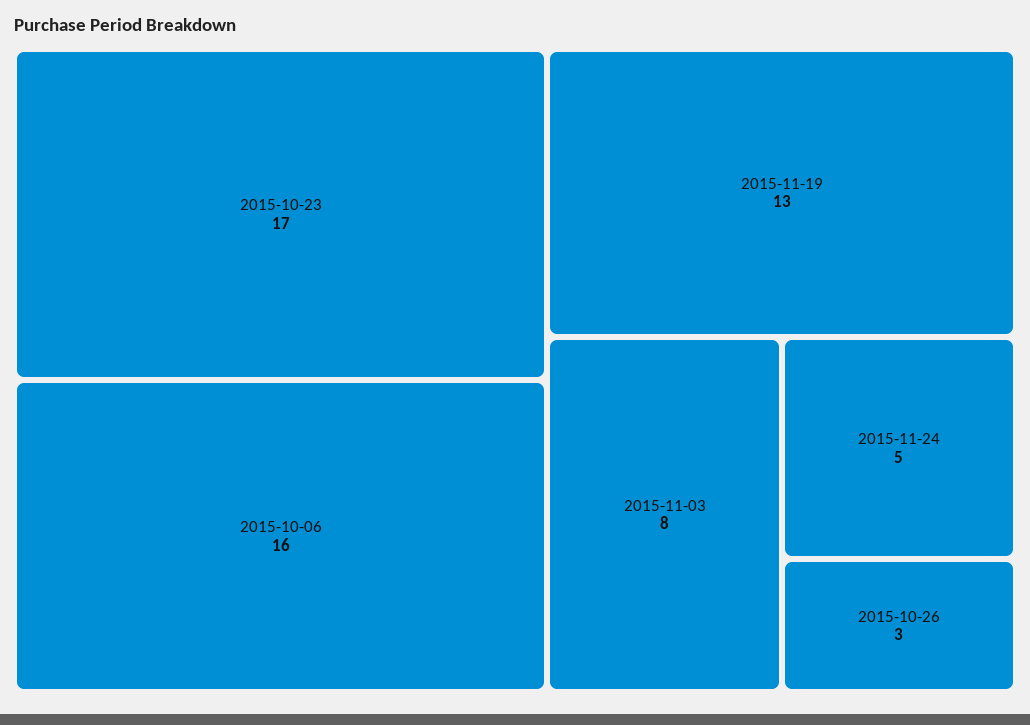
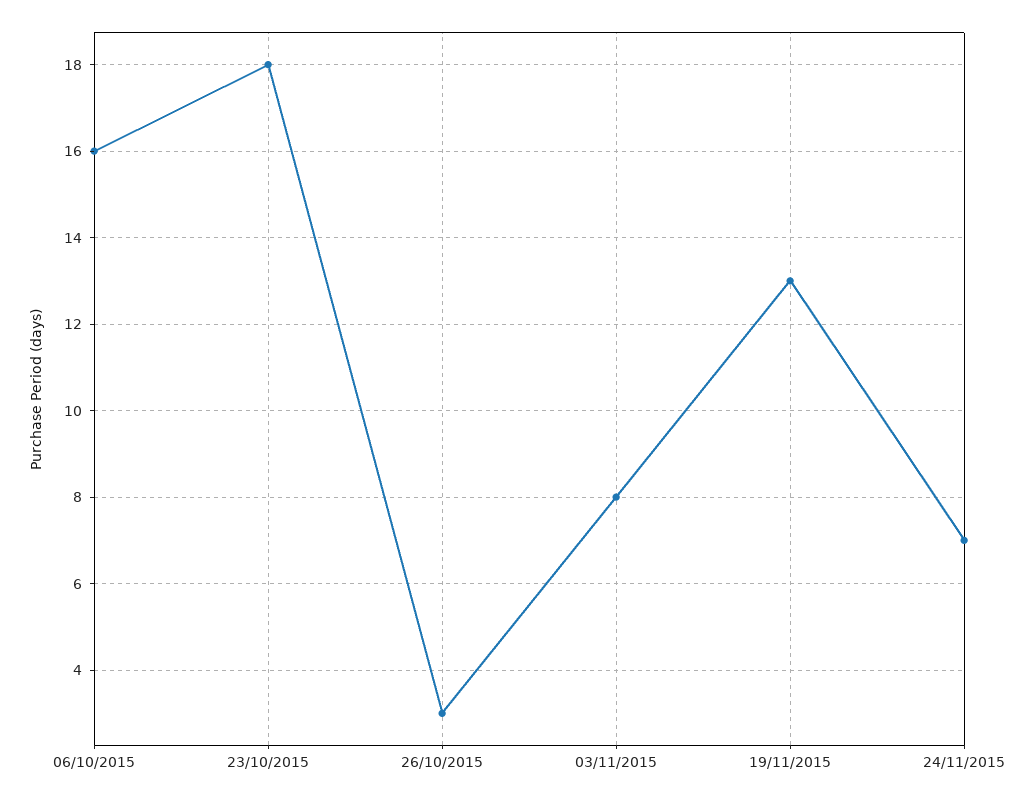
2015-10-23: 17 -> 18
2015-11-24: 5 -> 7

